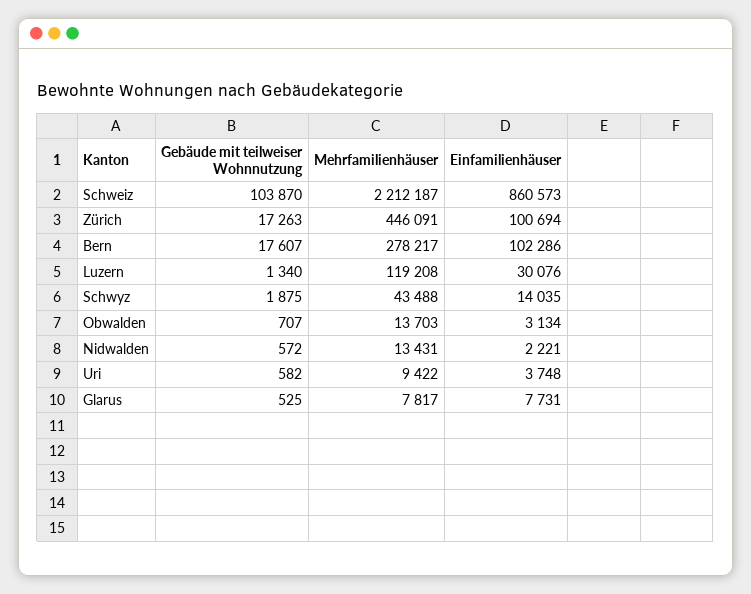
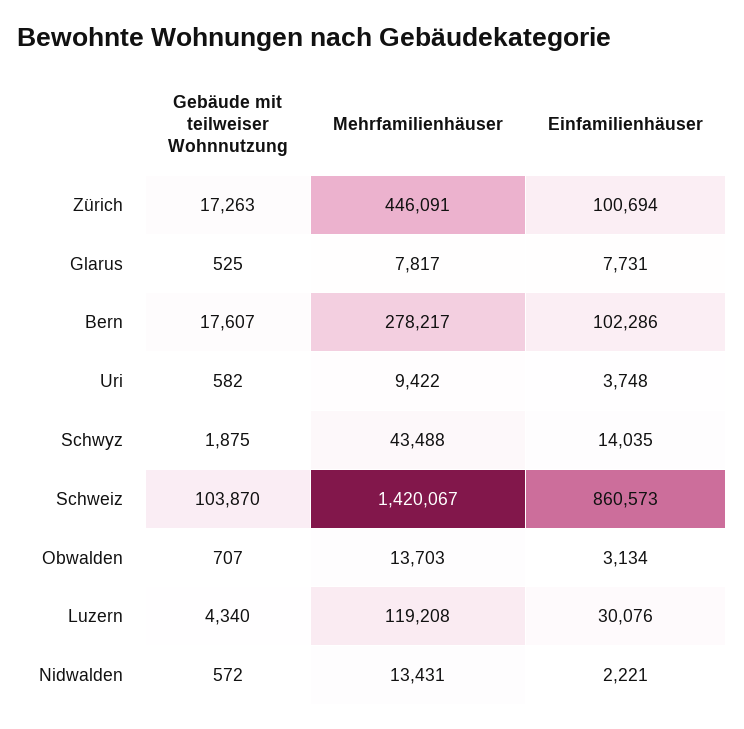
Mehrfamilienhäuser, Schweiz: 2212187 -> 1420067
Gebäude mit teilweiser Wohnnutzung, Luzern: 1340 -> 4340

